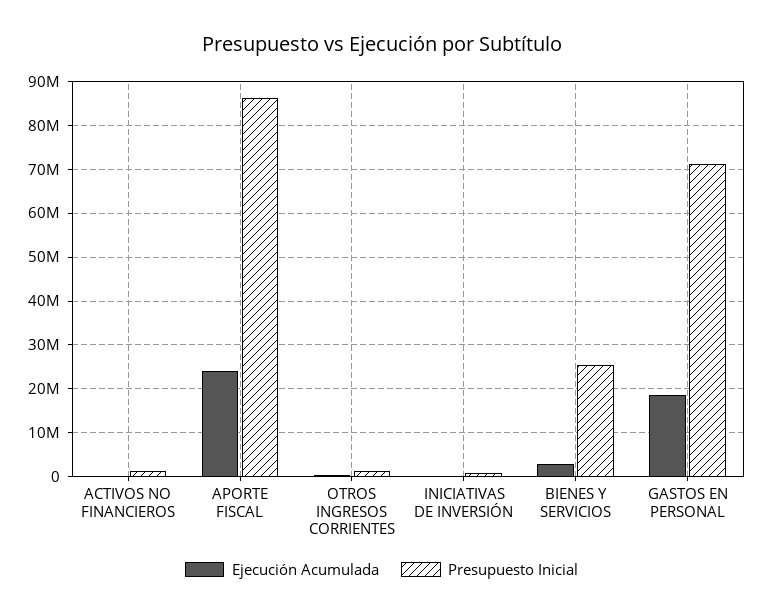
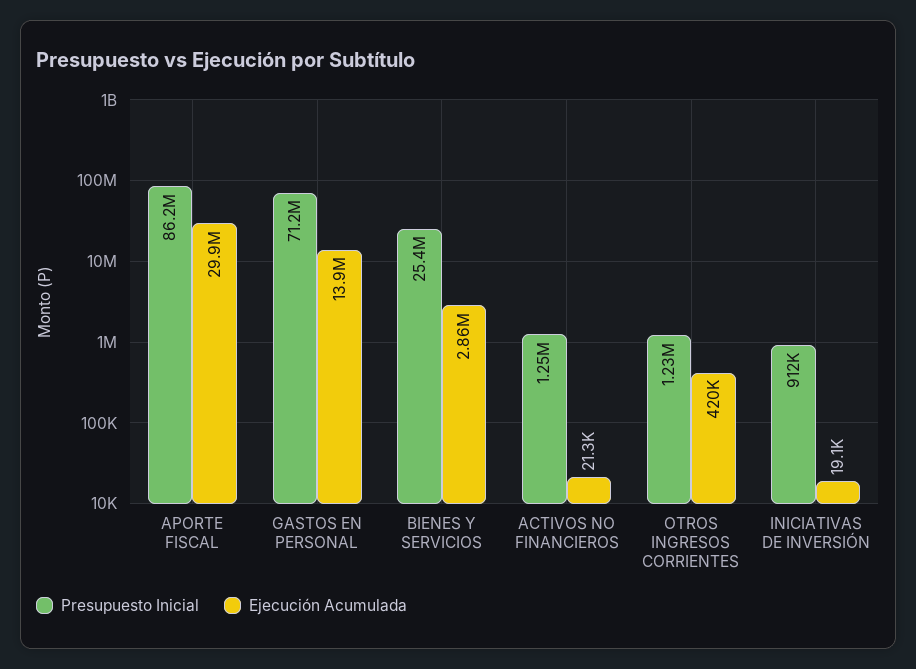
Ejecución Acumulada, APORTE FISCAL: 24000000 -> 29900000
Ejecución Acumulada, GASTOS EN PERSONAL: 18000000 -> 13900000

